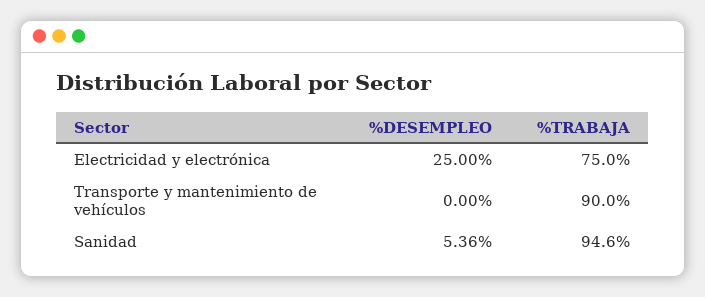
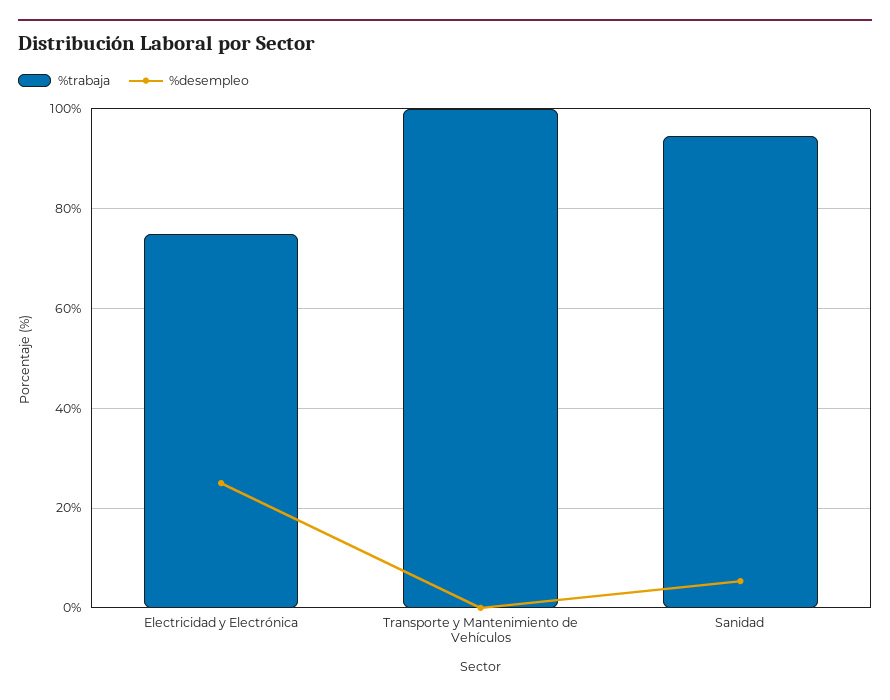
%TRABAJA, Transporte y mantenimiento de vehículos: 90 -> 100

